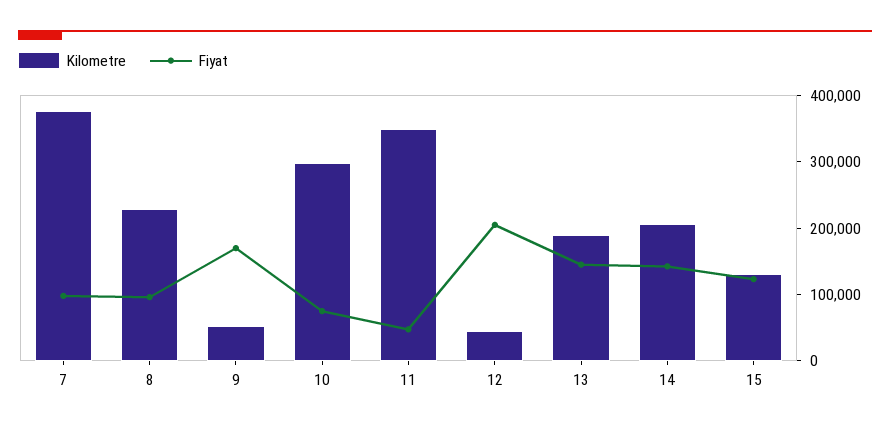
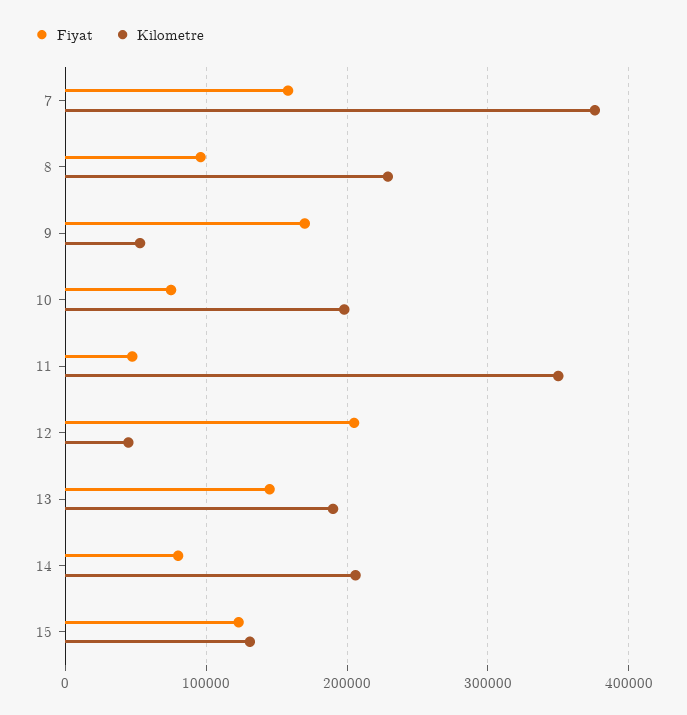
Fiyat, 7: 100000 -> 160000
Kilometre, 10: 300000 -> 200000
Fiyat, 14: 140000 -> 80000

